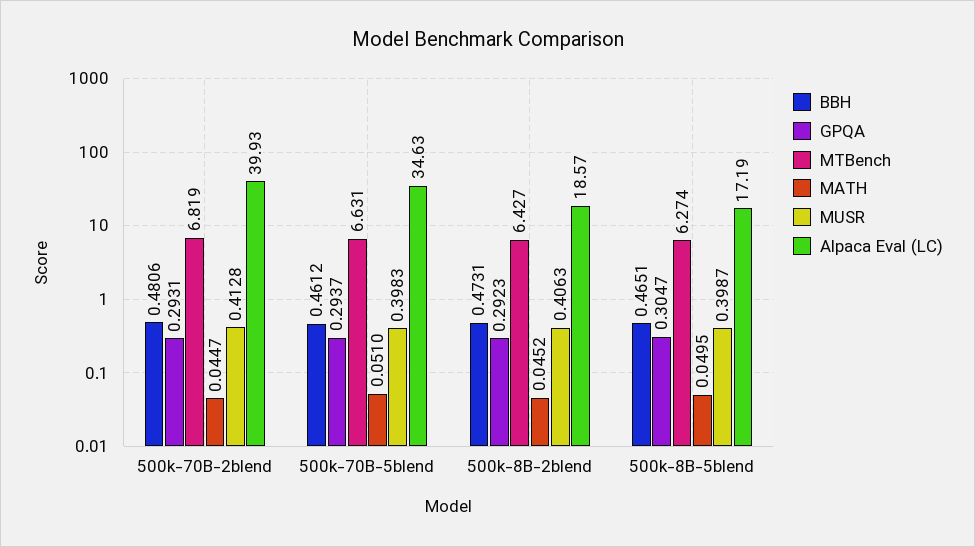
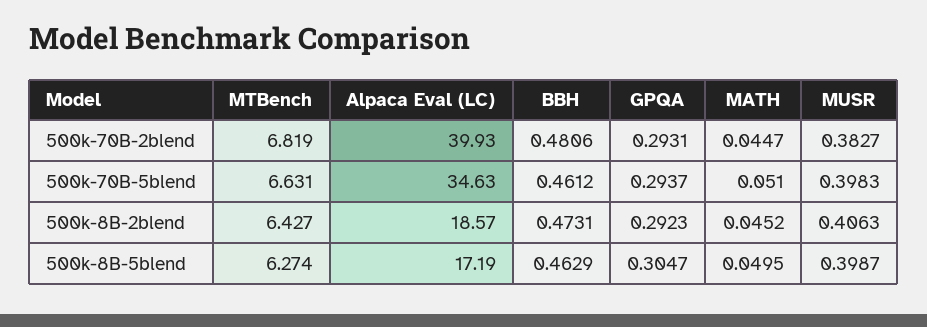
MUSR, 500k-70B-2blend: 0.4128 -> 0.3827
BBH, 500k-8B-5blend: 0.4651 -> 0.4629

